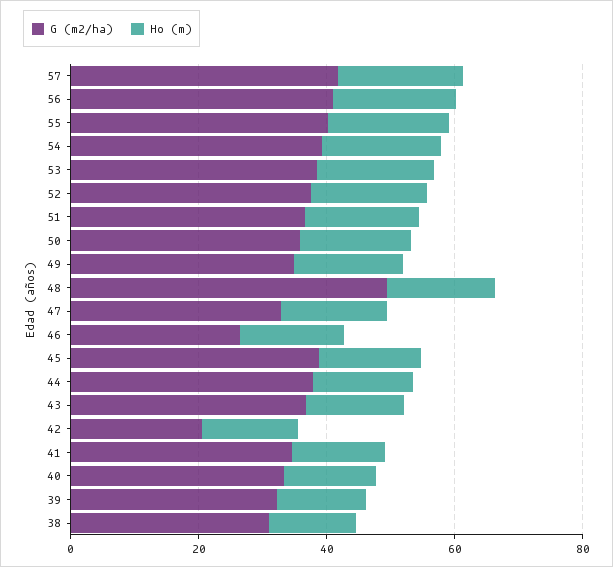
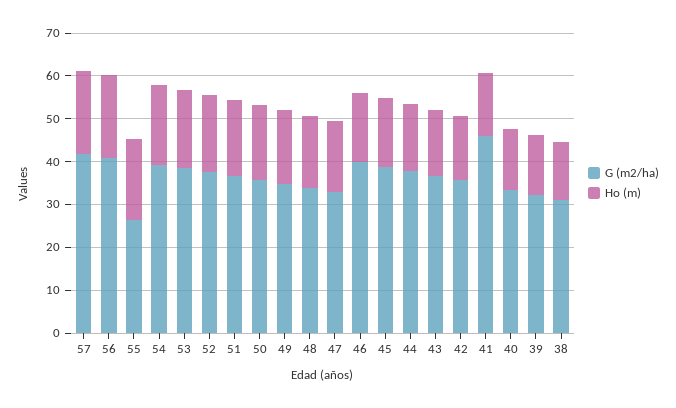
G (m2/ha), 55: 40 -> 26
G (m2/ha), 48: 50 -> 34
G (m2/ha), 46: 25 -> 40
G (m2/ha), 42: 20 -> 36
G (m2/ha), 41: 35 -> 46

